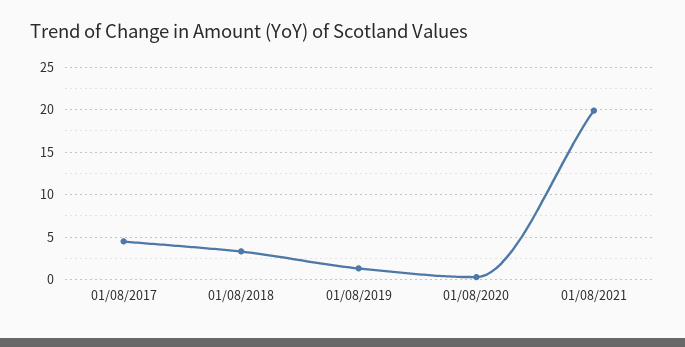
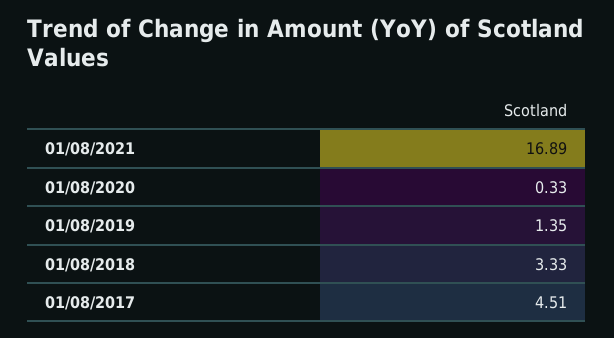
01/08/2021: 20 -> 16.89

